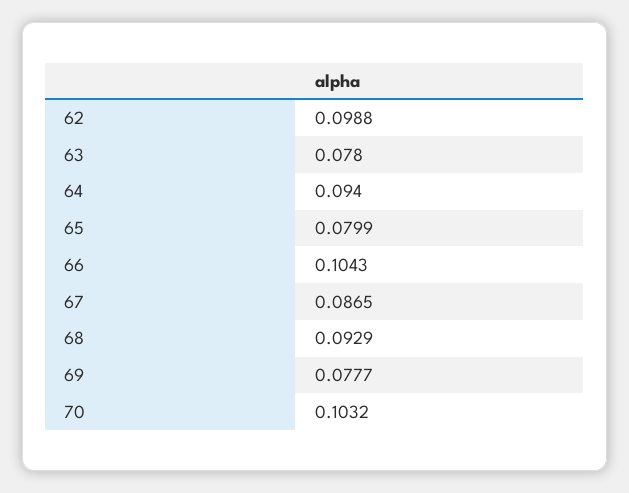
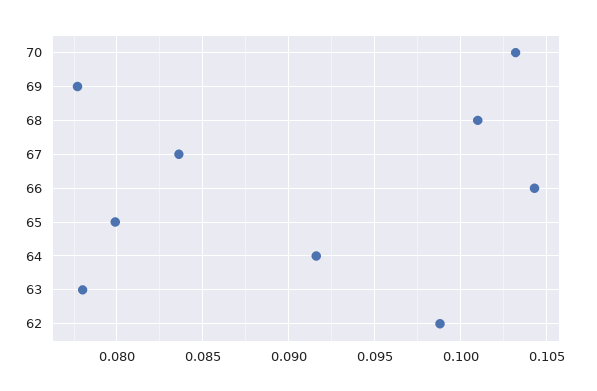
64: 0.094 -> 0.0915
67: 0.0865 -> 0.0835
68: 0.0929 -> 0.101

